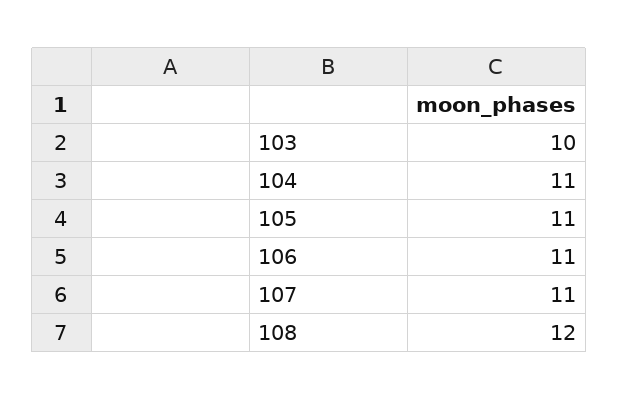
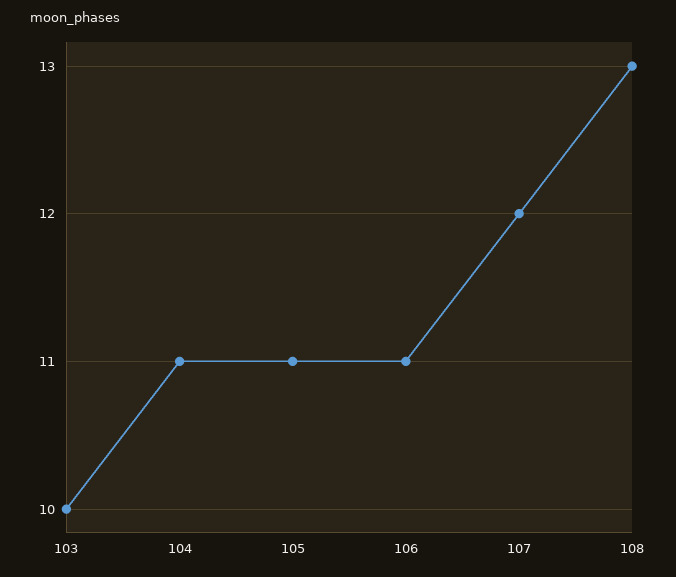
107: 11 -> 12
108: 12 -> 13

